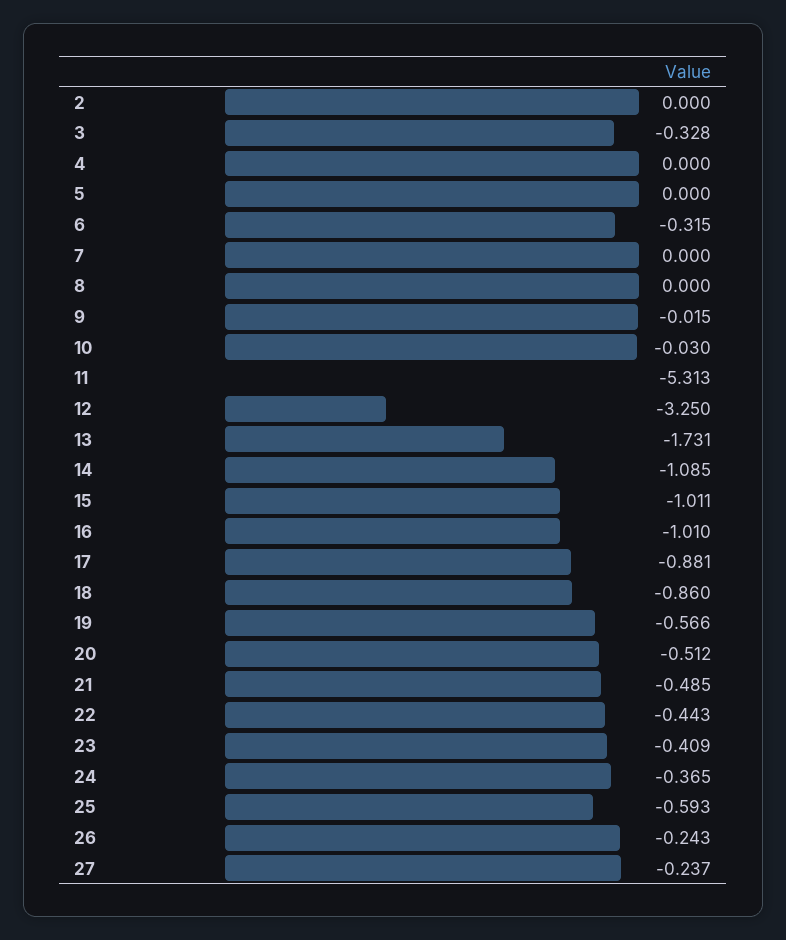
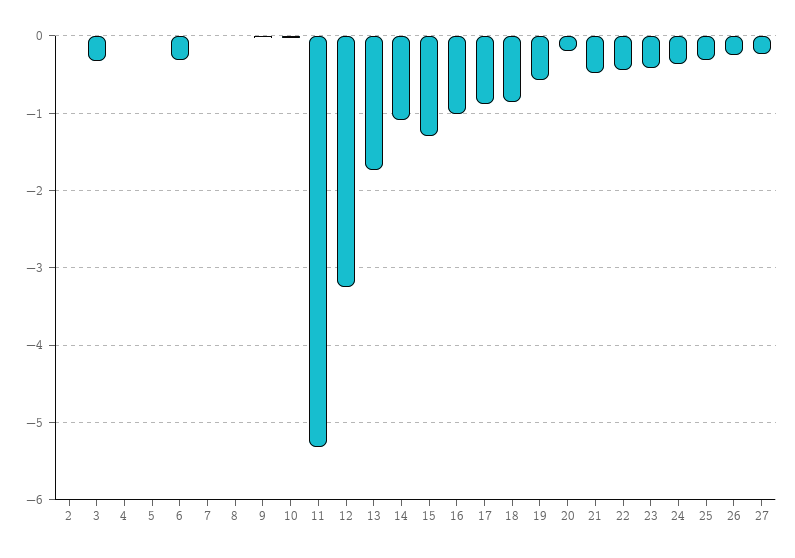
15: -1.011 -> -1.3
20: -0.512 -> -0.2
25: -0.593 -> -0.3

